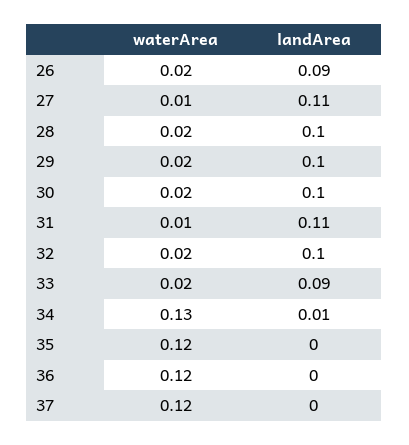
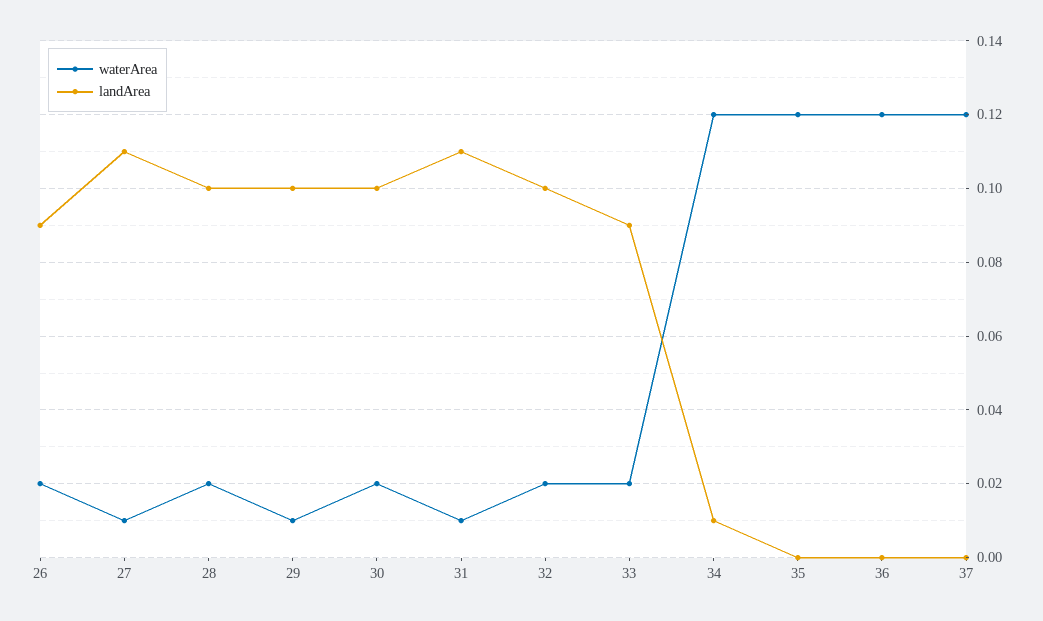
waterArea, 29: 0.02 -> 0.01
waterArea, 34: 0.13 -> 0.12

